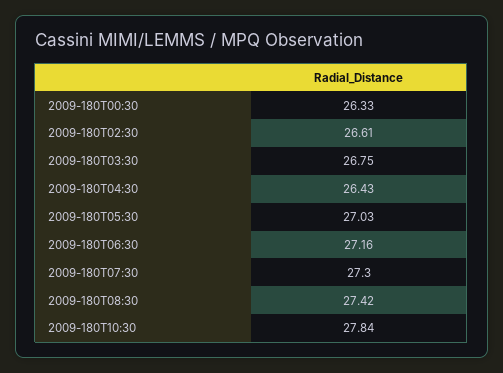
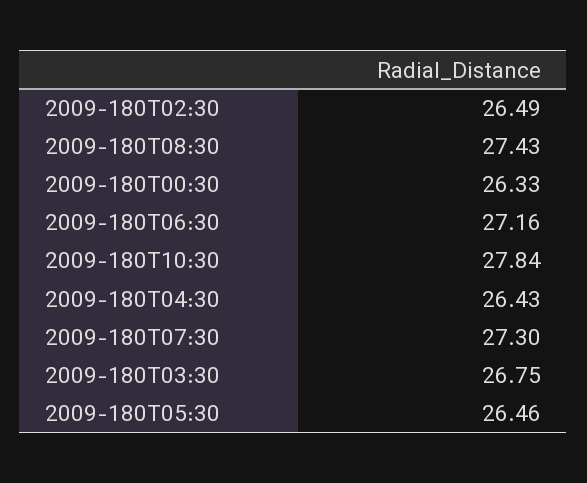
2009-180T02:30: 26.61 -> 26.49
2009-180T05:30: 27.03 -> 26.46
2009-180T08:30: 27.42 -> 27.43

